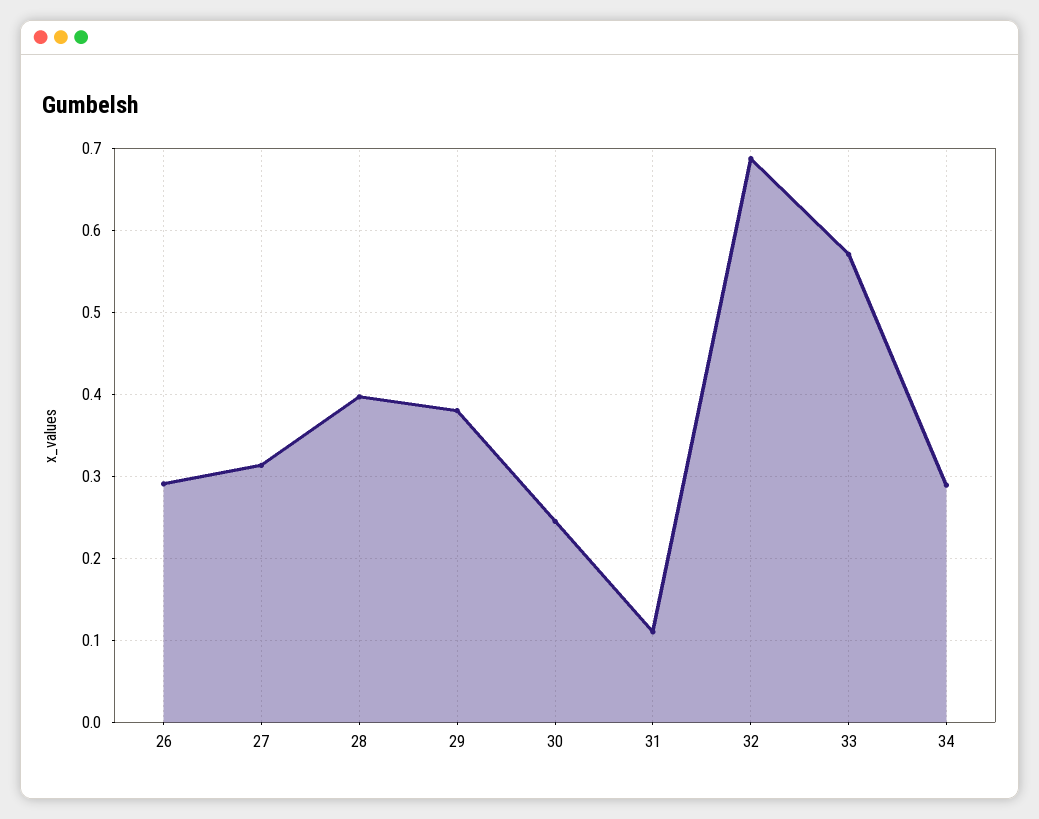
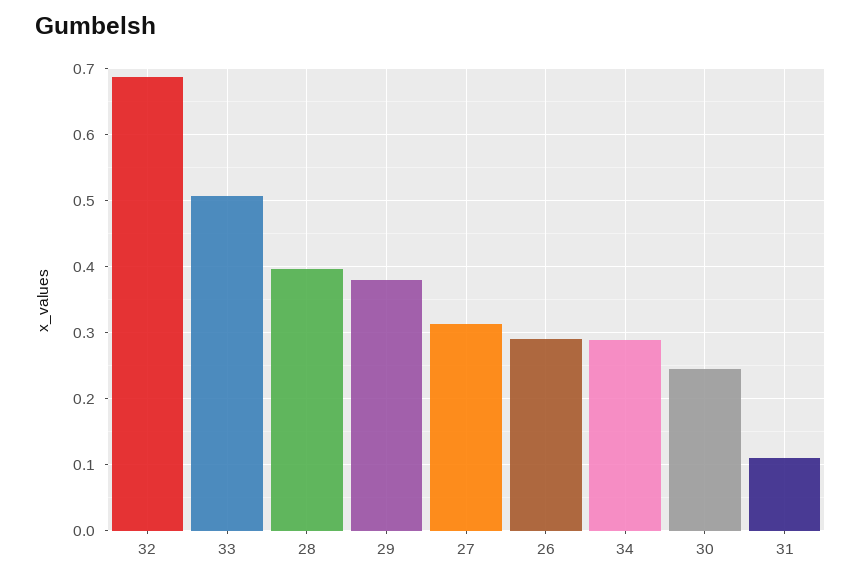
33: 0.57 -> 0.51

